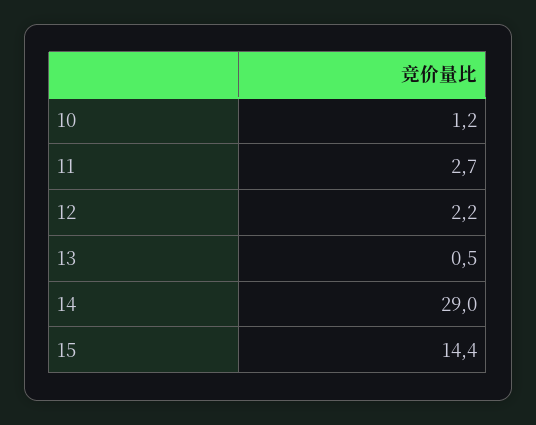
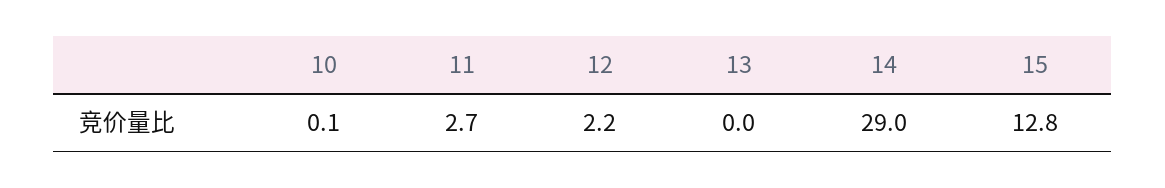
10: 1.2 -> 0.1
13: 0.5 -> 0
15: 14.4 -> 12.8

